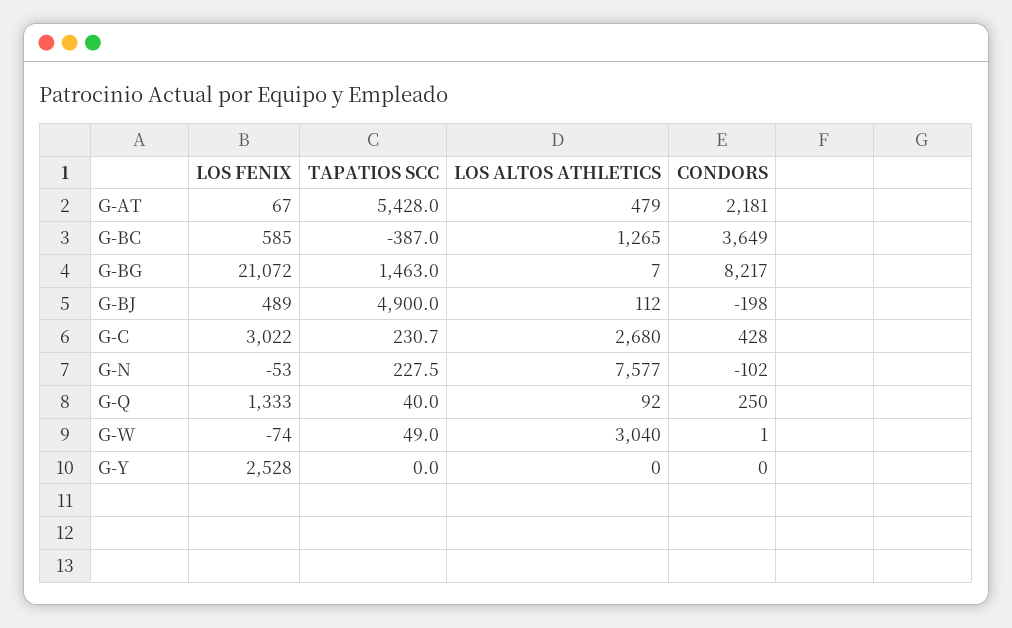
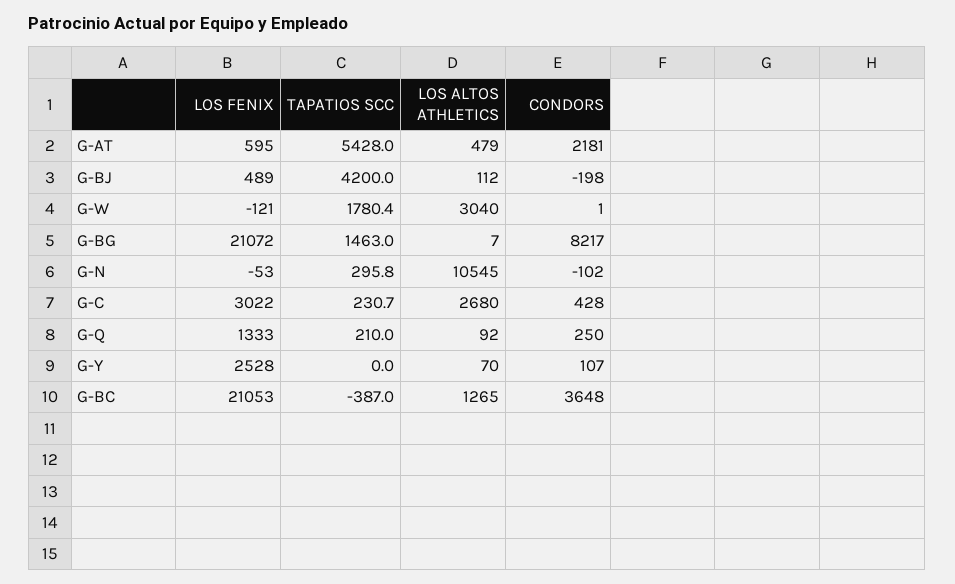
LOS FENIX, G-AT: 67 -> 595
LOS FENIX, G-BC: 585 -> 21053
CONDORS, G-BC: 3649 -> 3648
TAPATIOS SCC, G-BJ: 4900 -> 4200
TAPATIOS SCC, G-N: 227.5 -> 295.8
LOS ALTOS ATHLETICS, G-N: 7577 -> 10545
TAPATIOS SCC, G-Q: 40 -> 210
LOS FENIX, G-W: -74 -> -121
TAPATIOS SCC, G-W: 49 -> 1780.4
LOS ALTOS ATHLETICS, G-Y: 0 -> 70
CONDORS, G-Y: 0 -> 107

